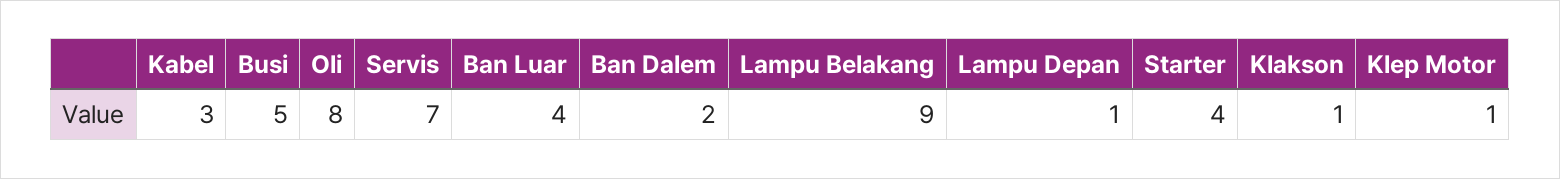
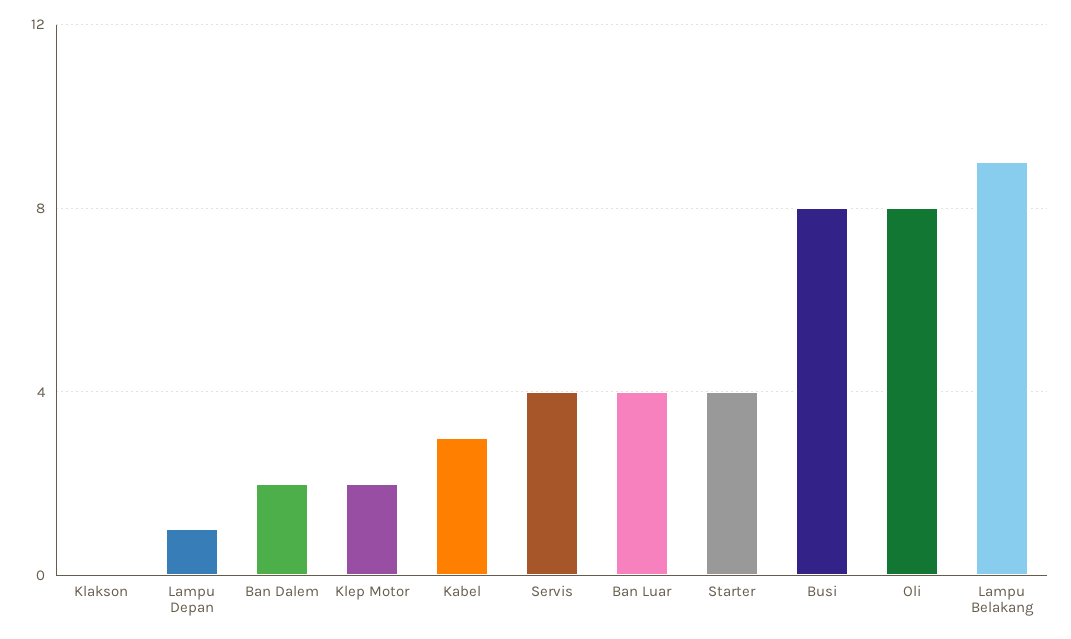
Busi: 5 -> 8
Servis: 7 -> 4
Klakson: 1 -> 0
Klep Motor: 1 -> 2

